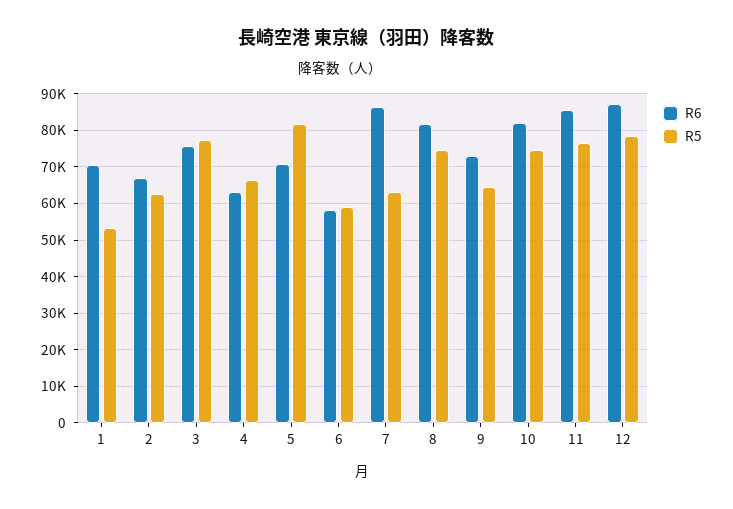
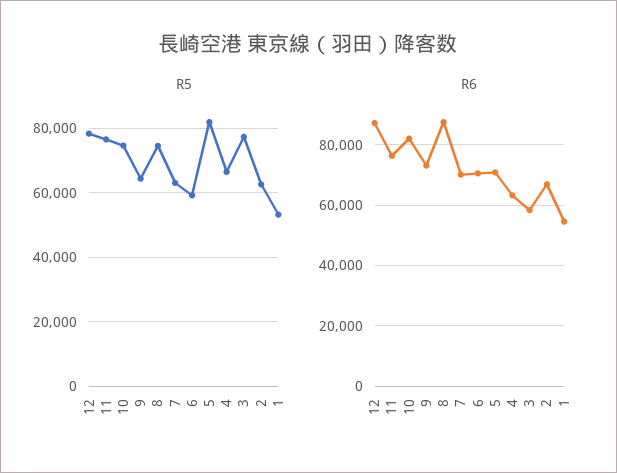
R6, 1: 70000 -> 54000
R6, 3: 76000 -> 58000
R6, 6: 58000 -> 70000
R6, 7: 86000 -> 70000
R6, 8: 82000 -> 88000
R6, 11: 86000 -> 76000

